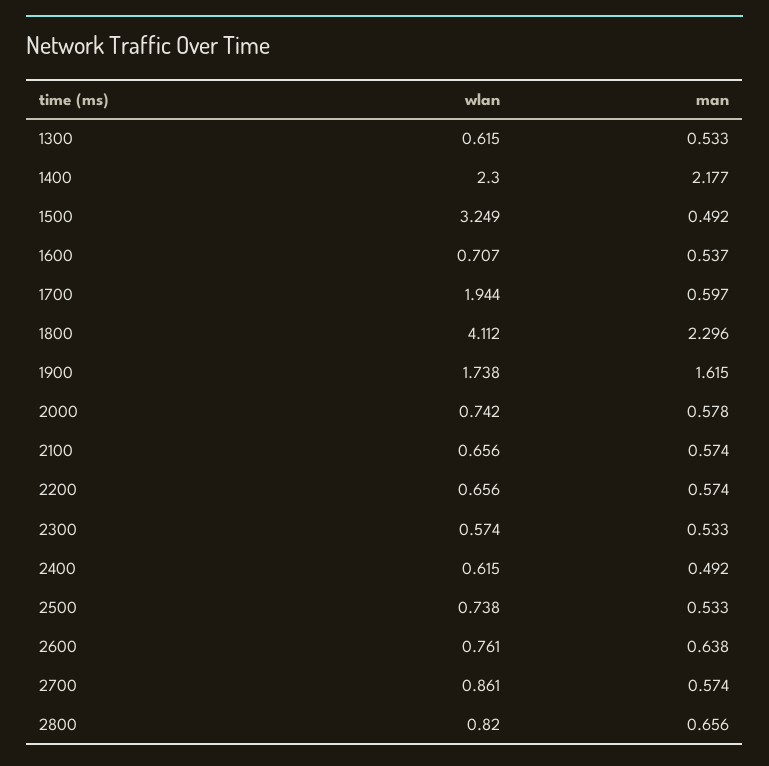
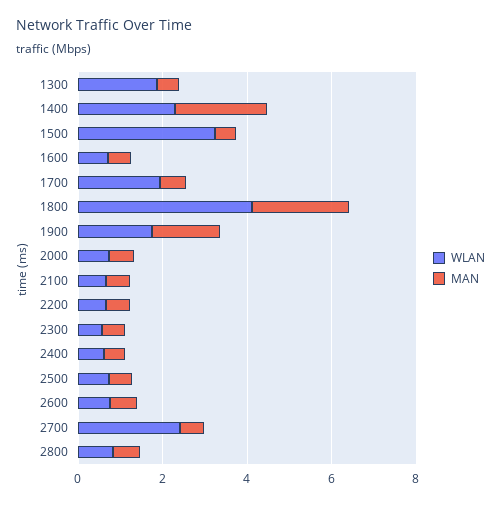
wlan, 1300: 0.615 -> 2
wlan, 2700: 0.861 -> 2.5

